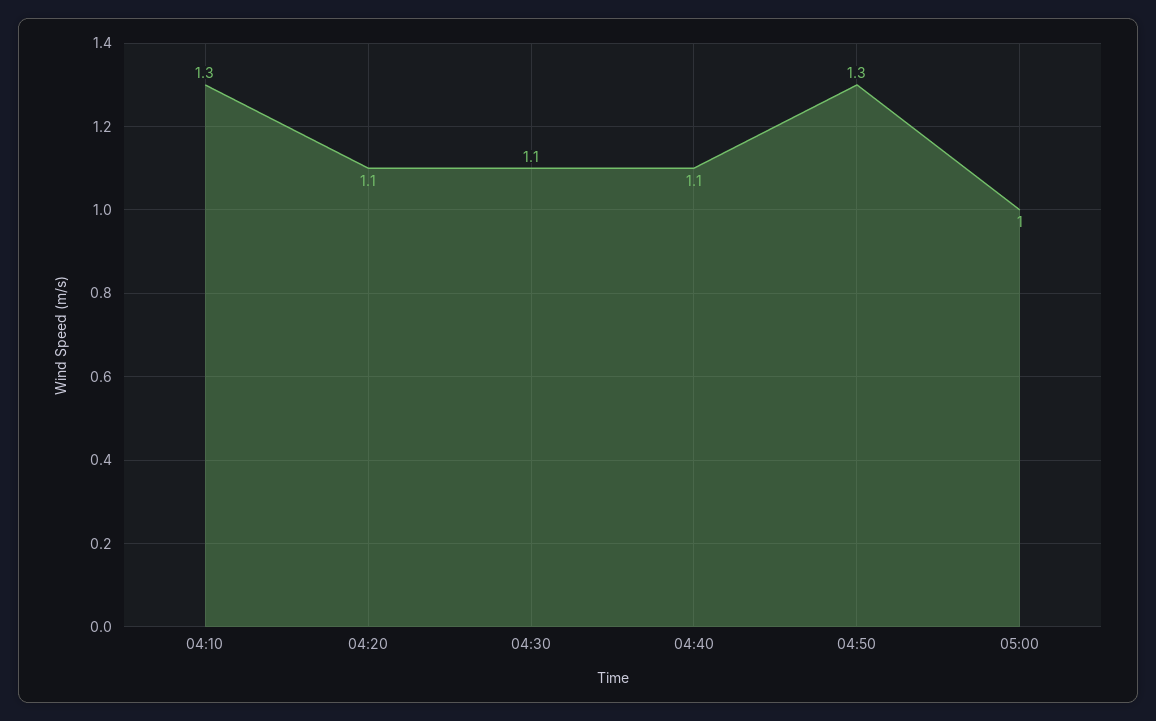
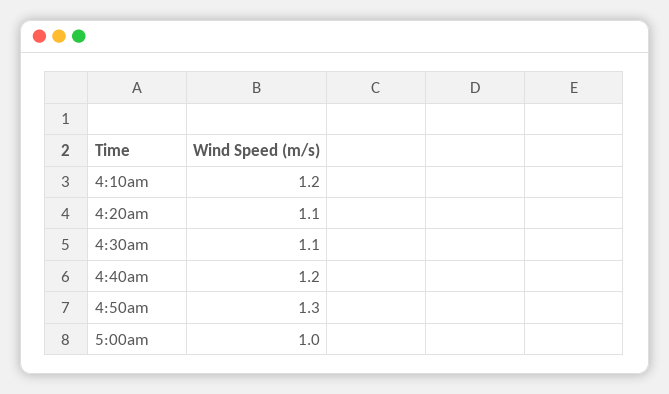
04:10: 1.3 -> 1.2
04:40: 1.1 -> 1.2

